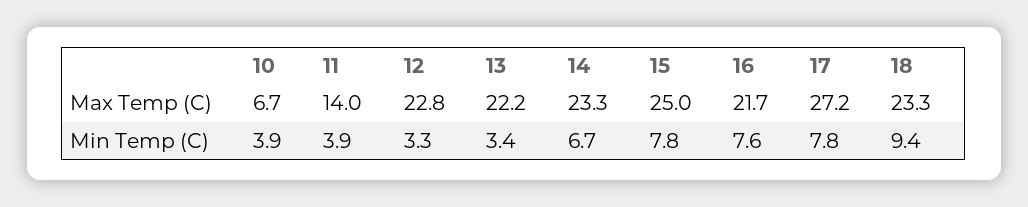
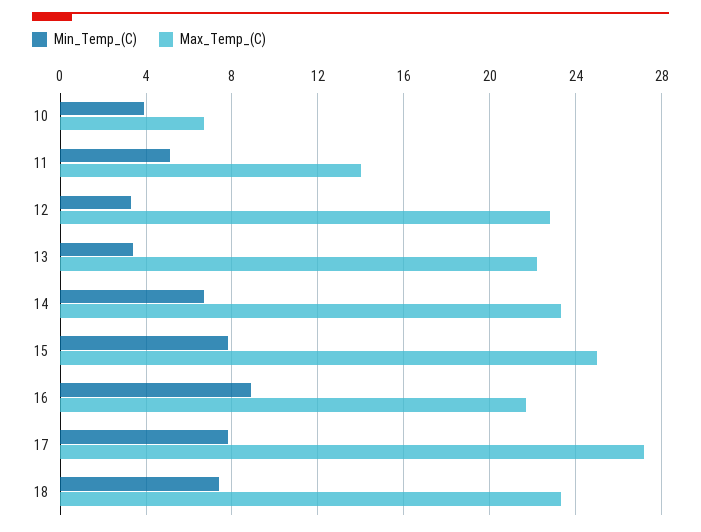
Min Temp (C), 11: 3.9 -> 5
Min Temp (C), 16: 7.6 -> 9
Min Temp (C), 18: 9.4 -> 7.5

